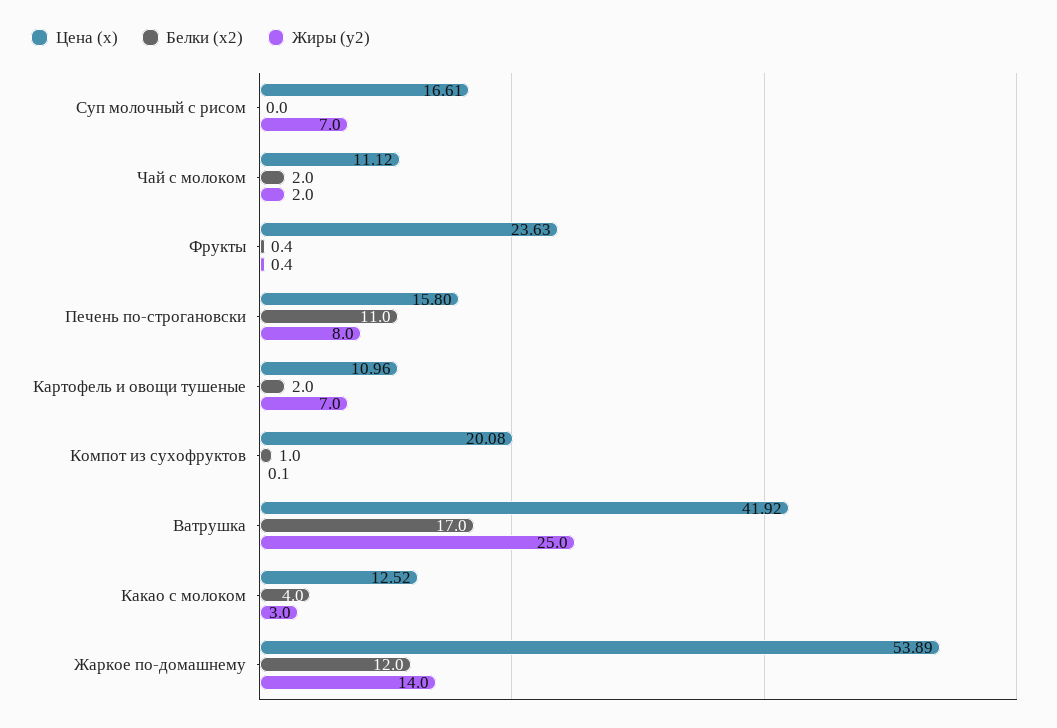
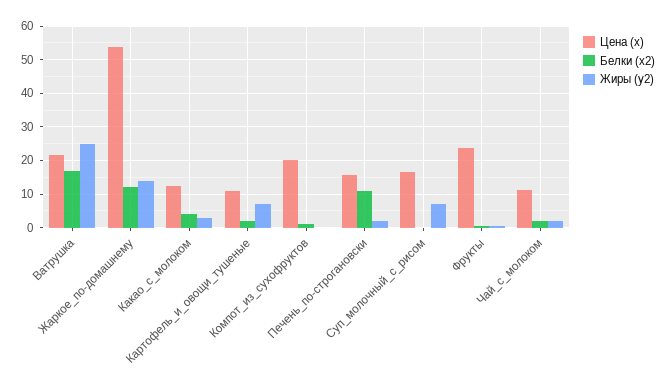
Жиры (y2), Печень по-строгановски: 8 -> 2
Цена (x), Ватрушка: 41.92 -> 22

